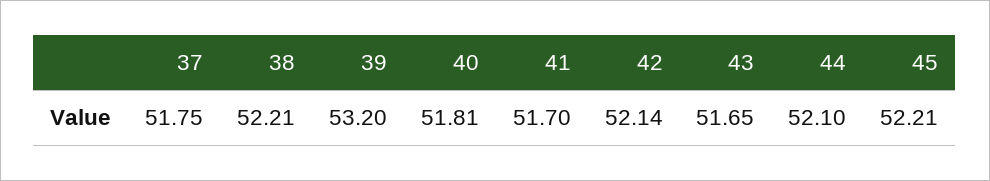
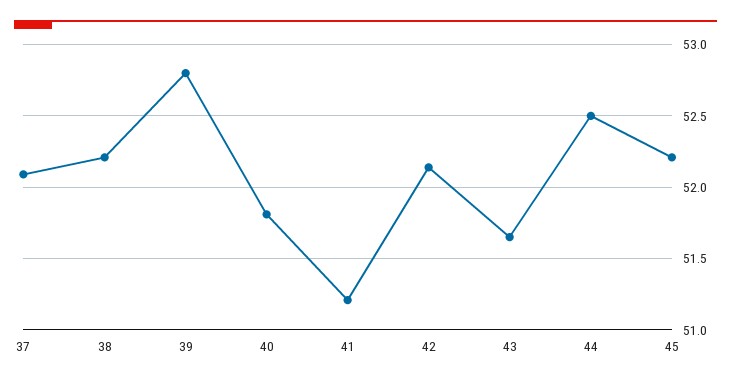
37: 51.75 -> 52.1
39: 53.2 -> 52.8
41: 51.7 -> 51.2
44: 52.1 -> 52.5

